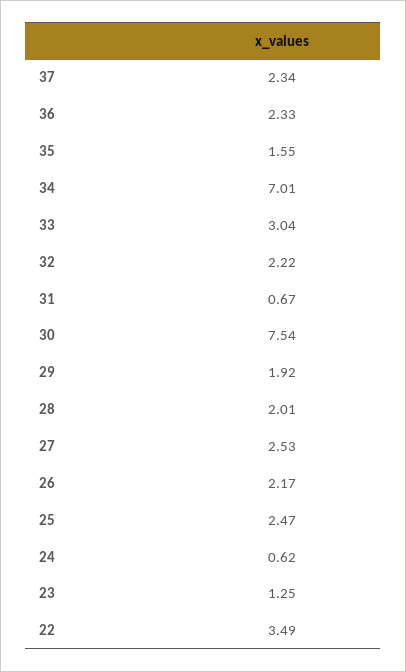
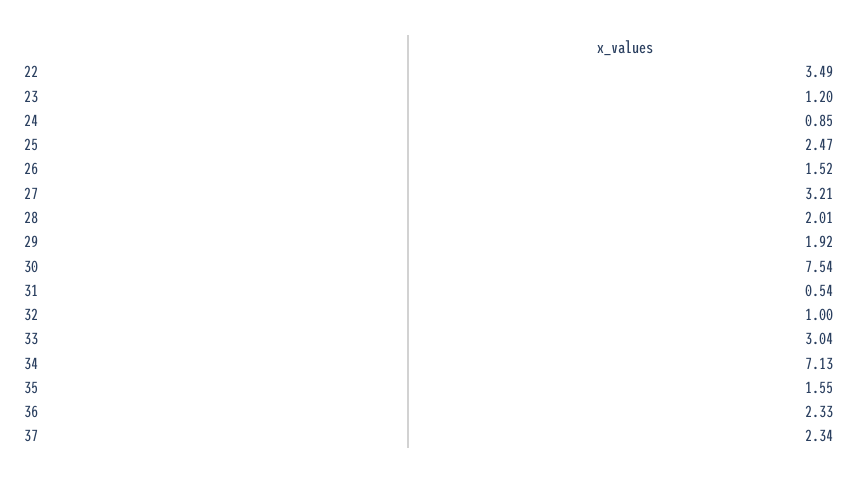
34: 7.01 -> 7.13
32: 2.22 -> 1
31: 0.67 -> 0.54
27: 2.53 -> 3.21
26: 2.17 -> 1.52
24: 0.62 -> 0.85
23: 1.25 -> 1.2

